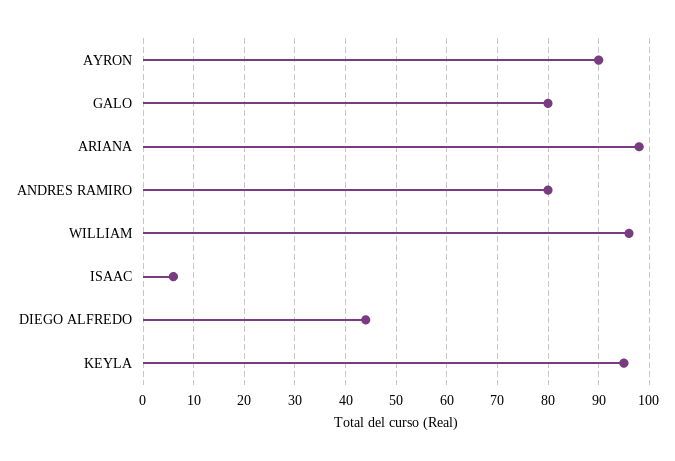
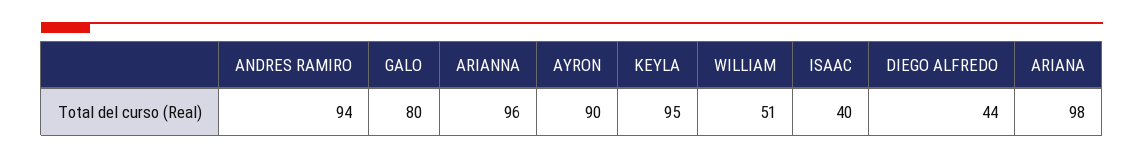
ANDRES RAMIRO: 80 -> 94
WILLIAM: 95 -> 51
ISAAC: 5 -> 40
ARIANNA: none -> 96

